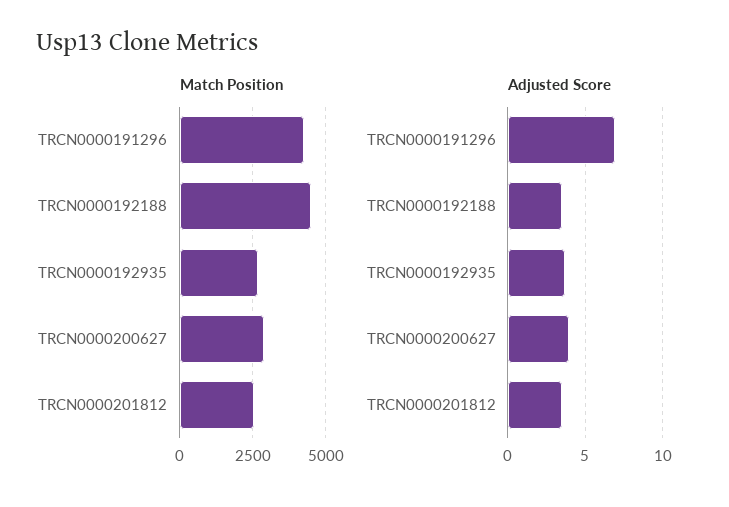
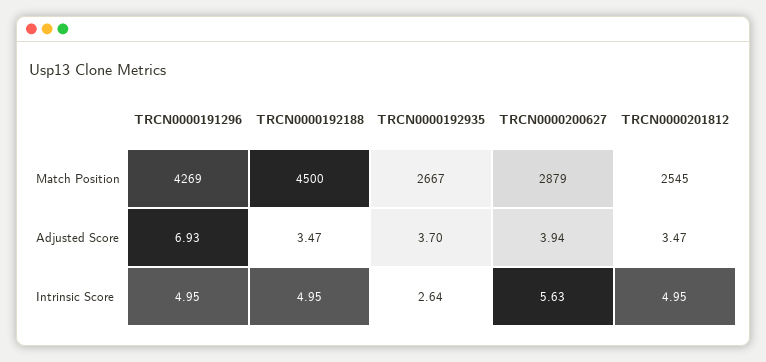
Intrinsic Score, TRCN0000191296: none -> 4.95
Intrinsic Score, TRCN0000192188: none -> 4.95
Intrinsic Score, TRCN0000192935: none -> 2.64
Intrinsic Score, TRCN0000200627: none -> 5.63
Intrinsic Score, TRCN0000201812: none -> 4.95

